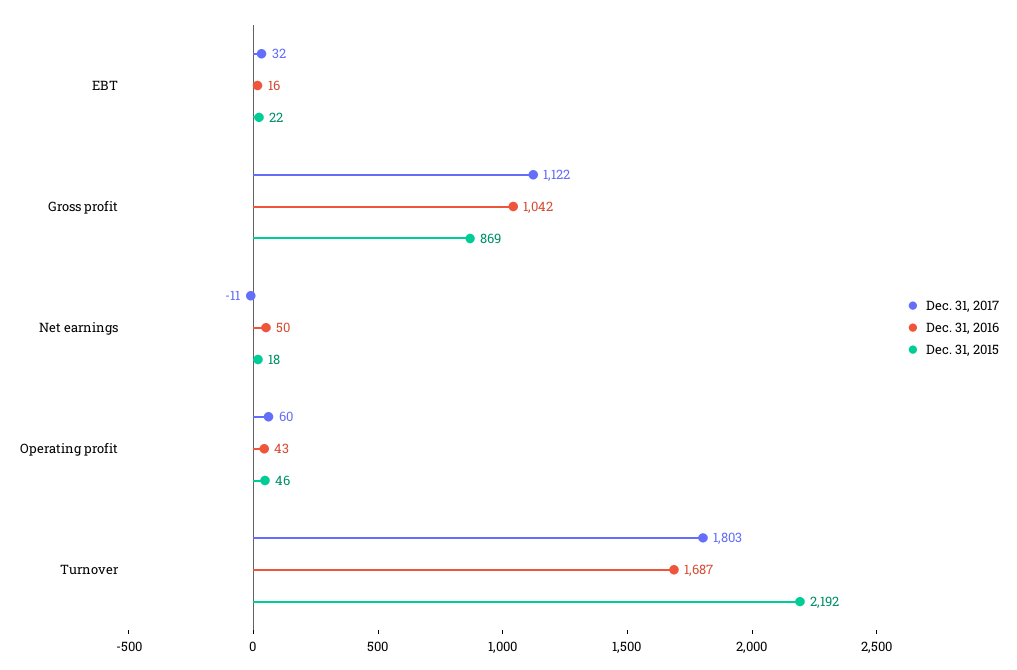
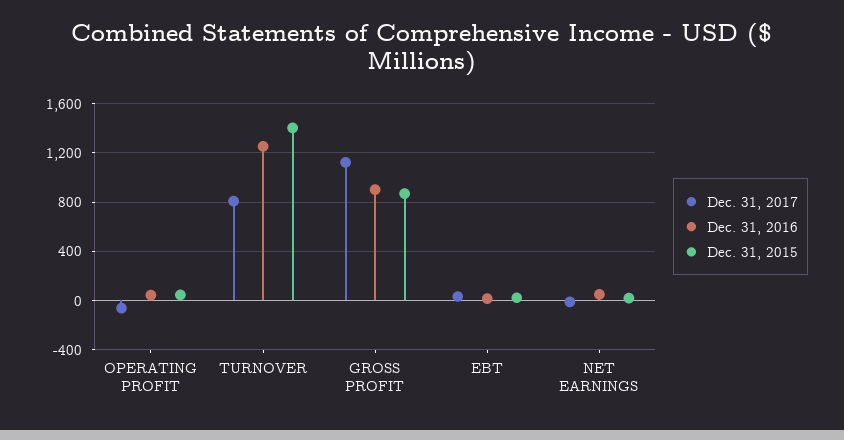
Dec. 31, 2016, Gross profit: 1042 -> 900
Dec. 31, 2017, Operating profit: 60 -> -50
Dec. 31, 2017, Turnover: 1803 -> 800
Dec. 31, 2016, Turnover: 1687 -> 1250
Dec. 31, 2015, Turnover: 2192 -> 1400

